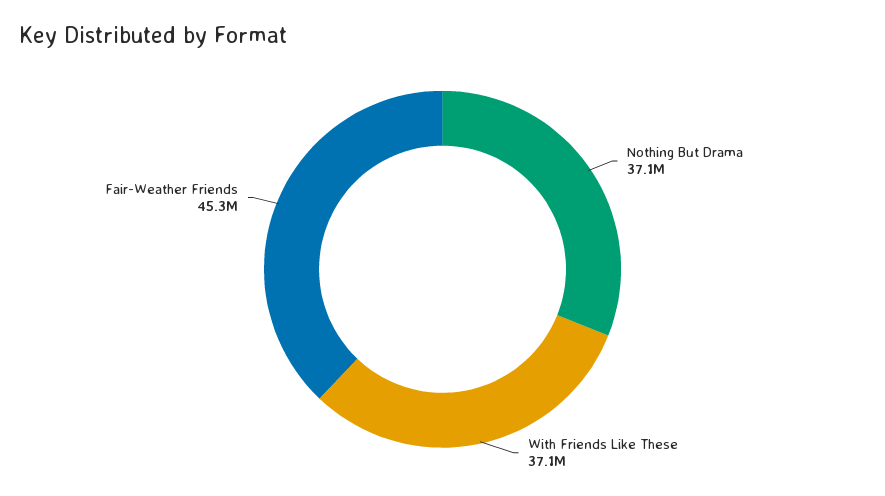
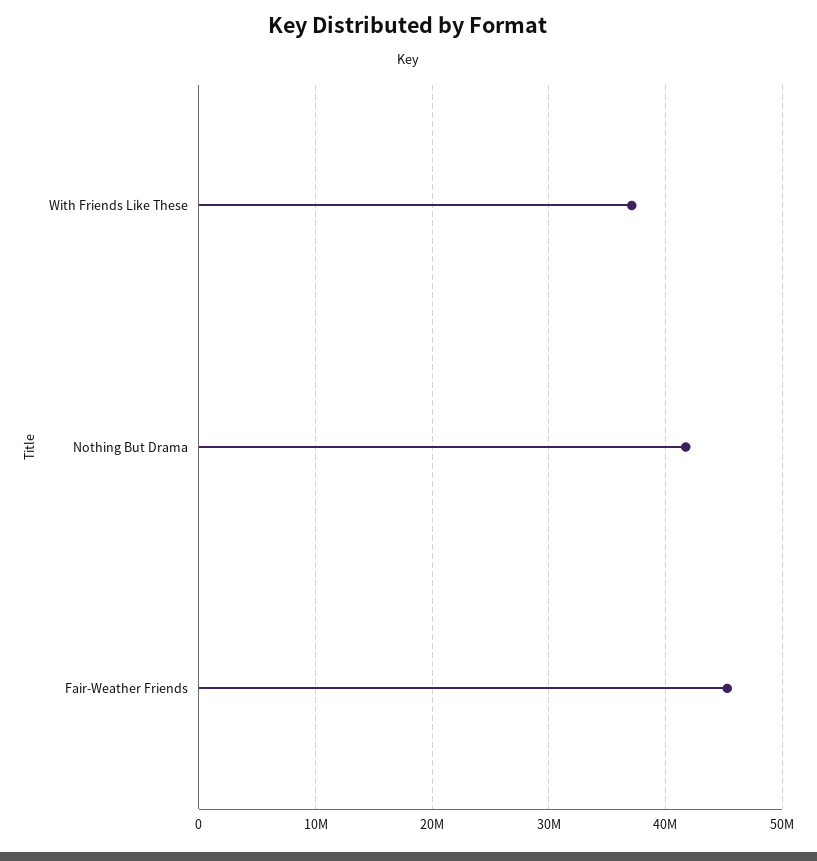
Nothing But Drama: 37100000 -> 42000000

